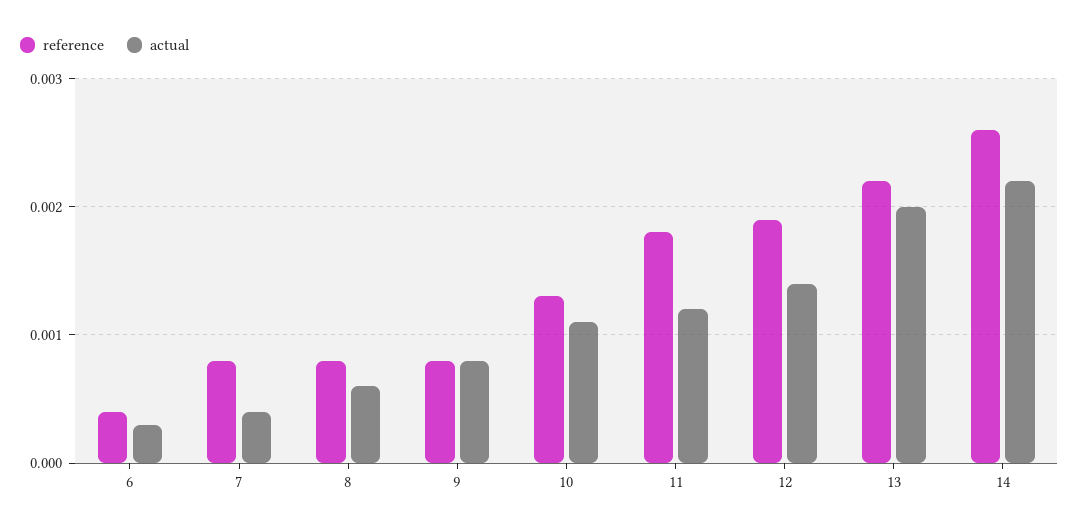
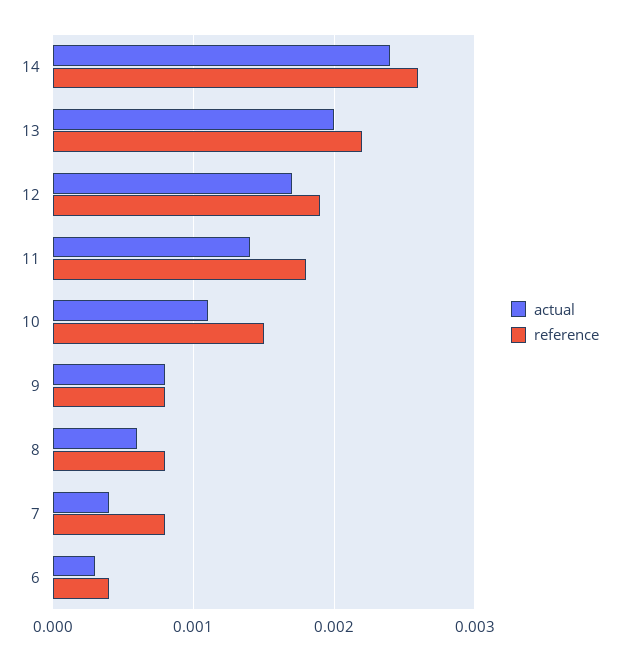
reference, 10: 0.0013 -> 0.0015
actual, 11: 0.0012 -> 0.0014
actual, 12: 0.0014 -> 0.0017
actual, 14: 0.0022 -> 0.0024

